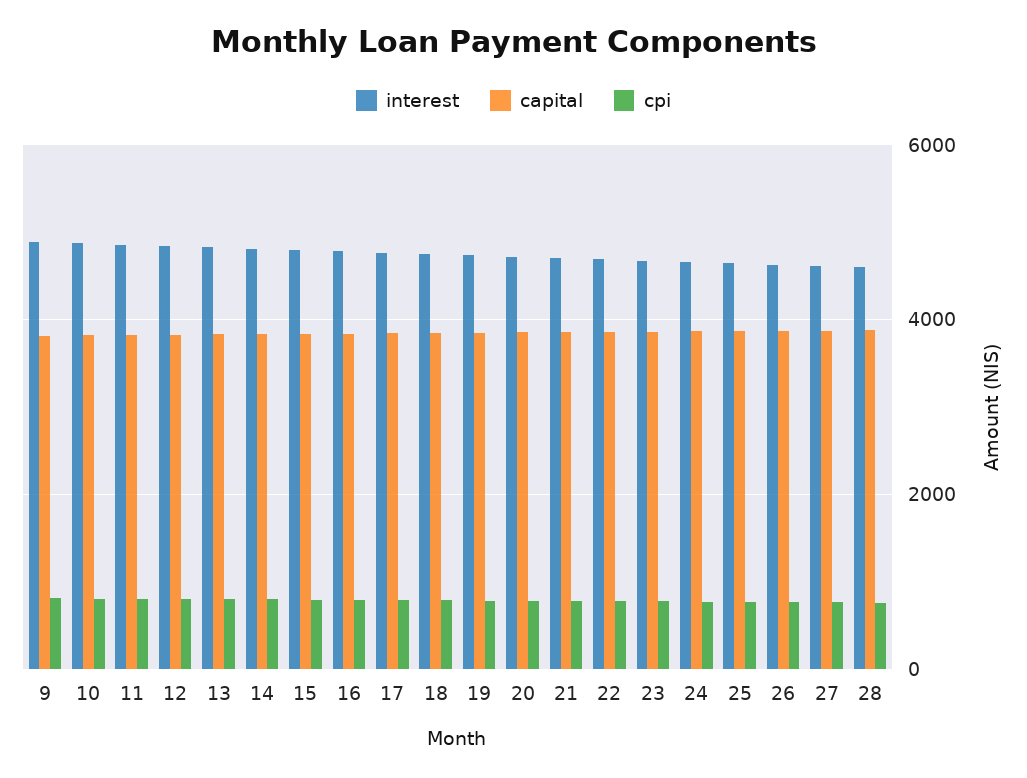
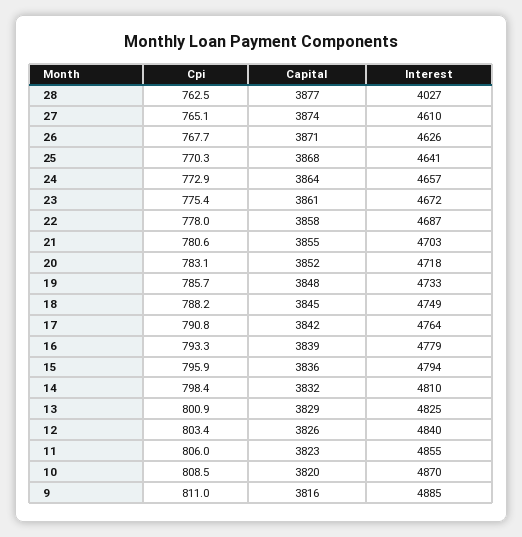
interest, 28: 4600 -> 4027

